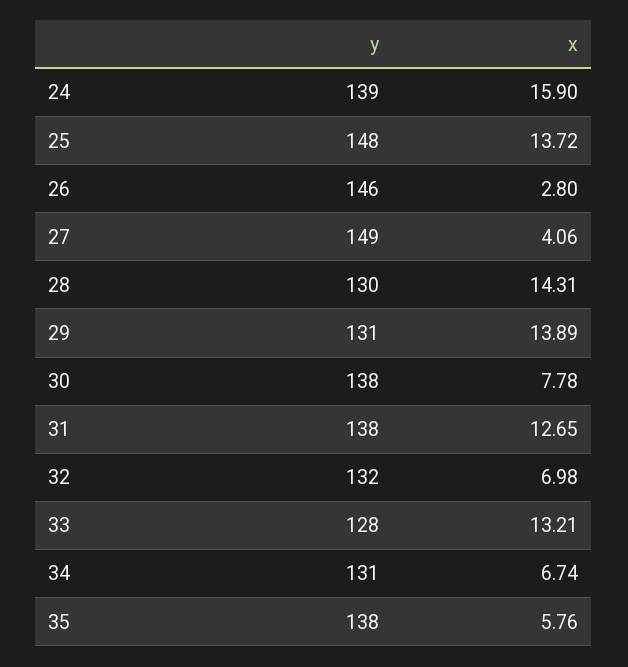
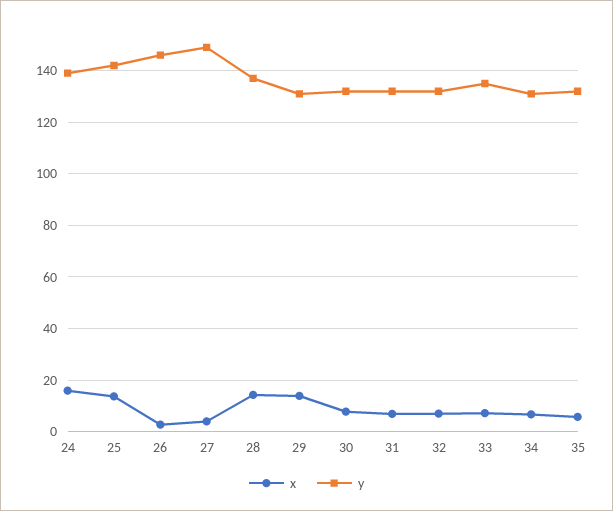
y, 25: 148 -> 142.5
y, 28: 130 -> 137.5
y, 30: 138 -> 132.5
y, 31: 138 -> 132.5
x, 31: 12.65 -> 7.5
y, 33: 128 -> 135
x, 33: 13.21 -> 7.5
y, 35: 138 -> 132.5

